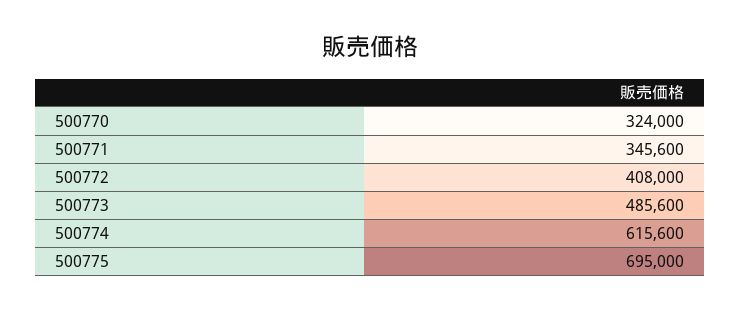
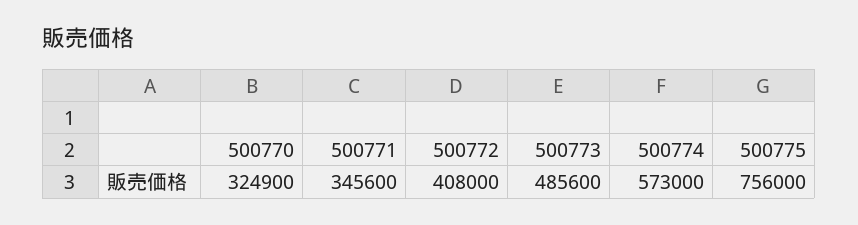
500770: 324000 -> 324900
500774: 615600 -> 573000
500775: 695000 -> 756000

